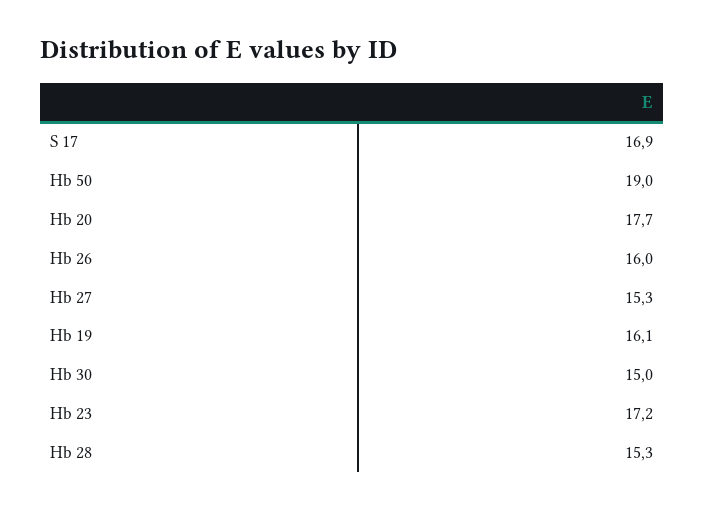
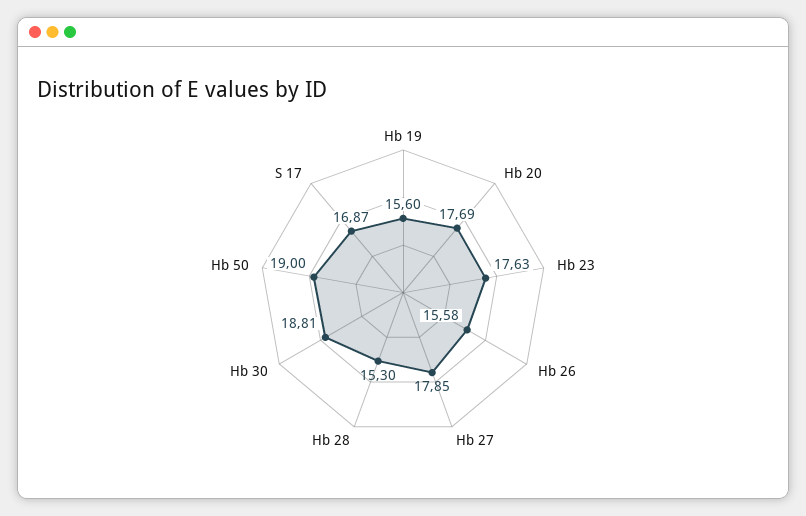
Hb 26: 16 -> 15.58
Hb 27: 15.3 -> 17.85
Hb 19: 16.1 -> 15.6
Hb 30: 15 -> 18.81
Hb 23: 17.2 -> 17.63

